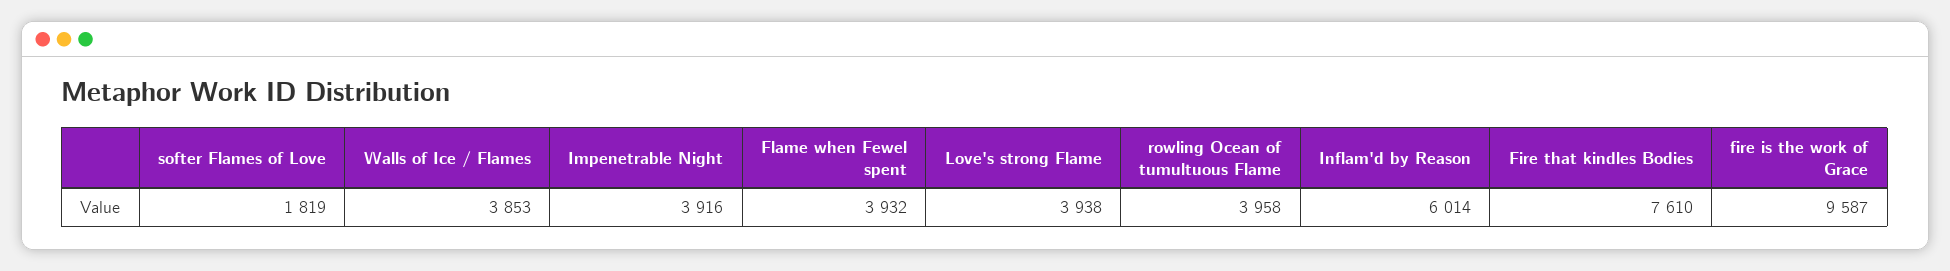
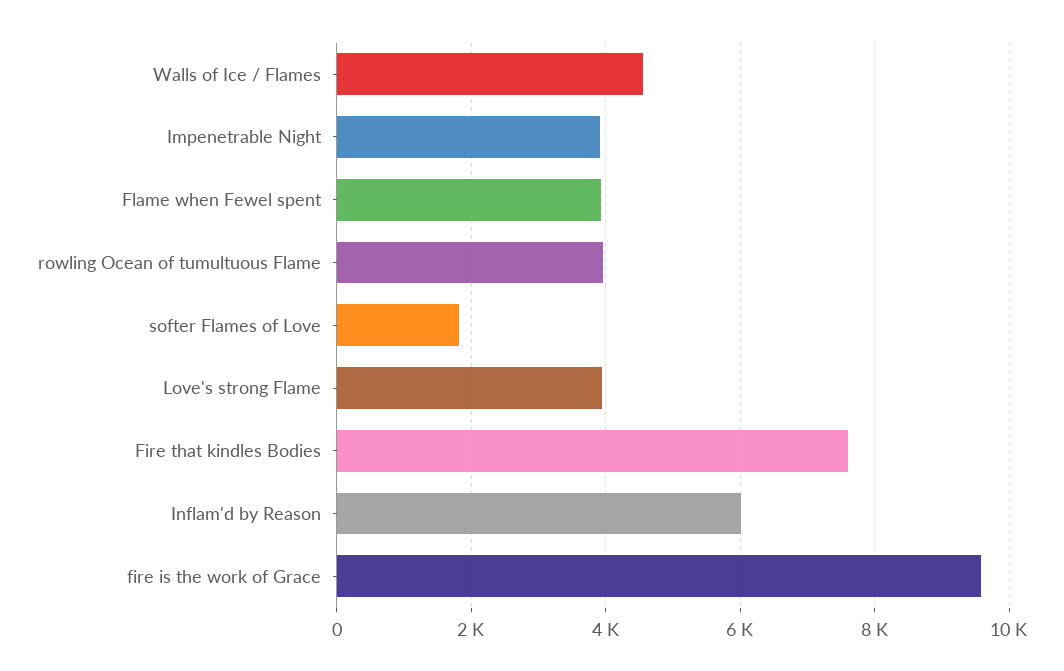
Walls of Ice / Flames: 3853 -> 4600

